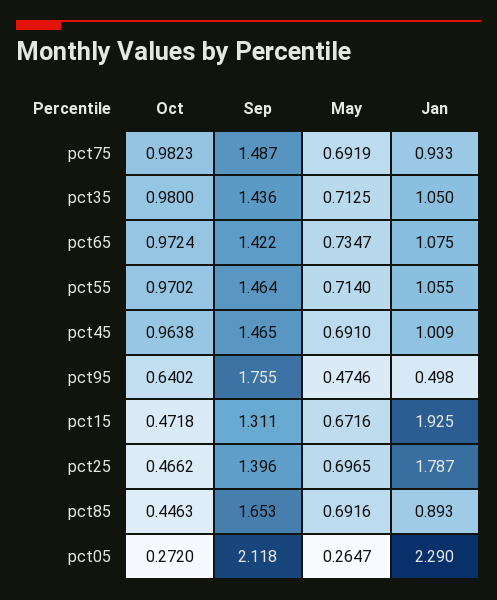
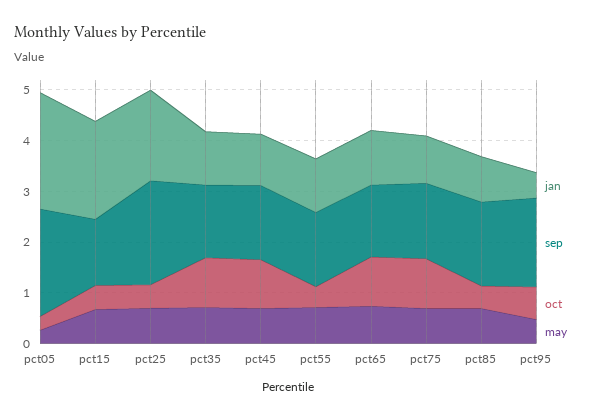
Oct, pct55: 0.9702 -> 0.4
Sep, pct25: 1.396 -> 2

